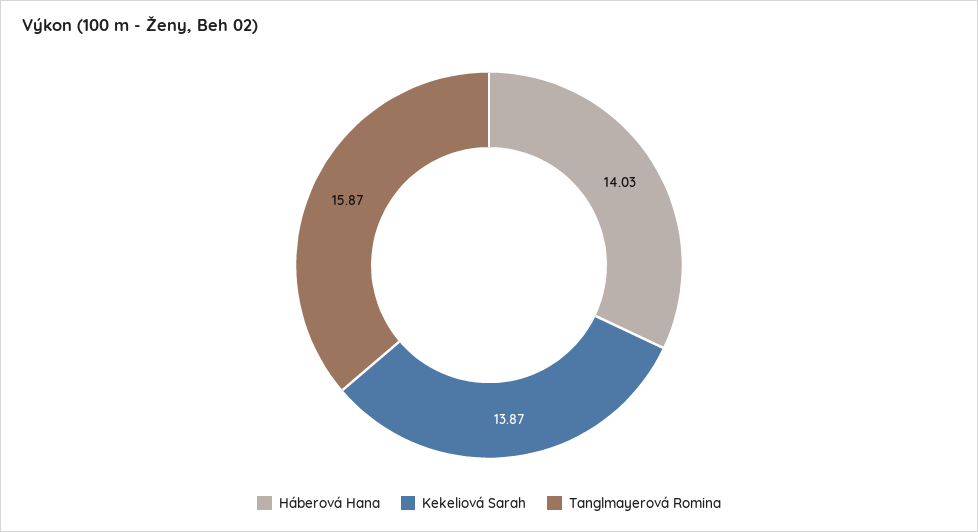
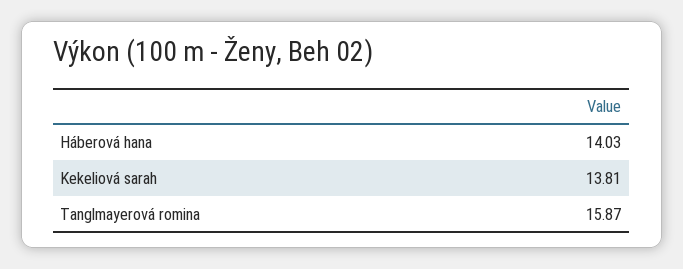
Kekeliová Sarah: 13.87 -> 13.81

